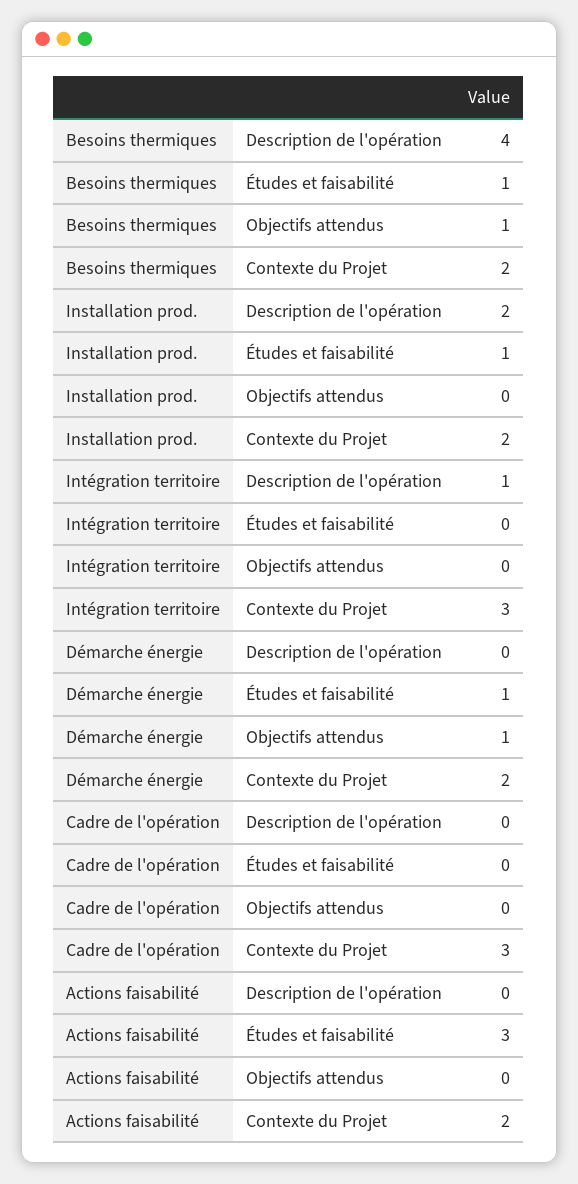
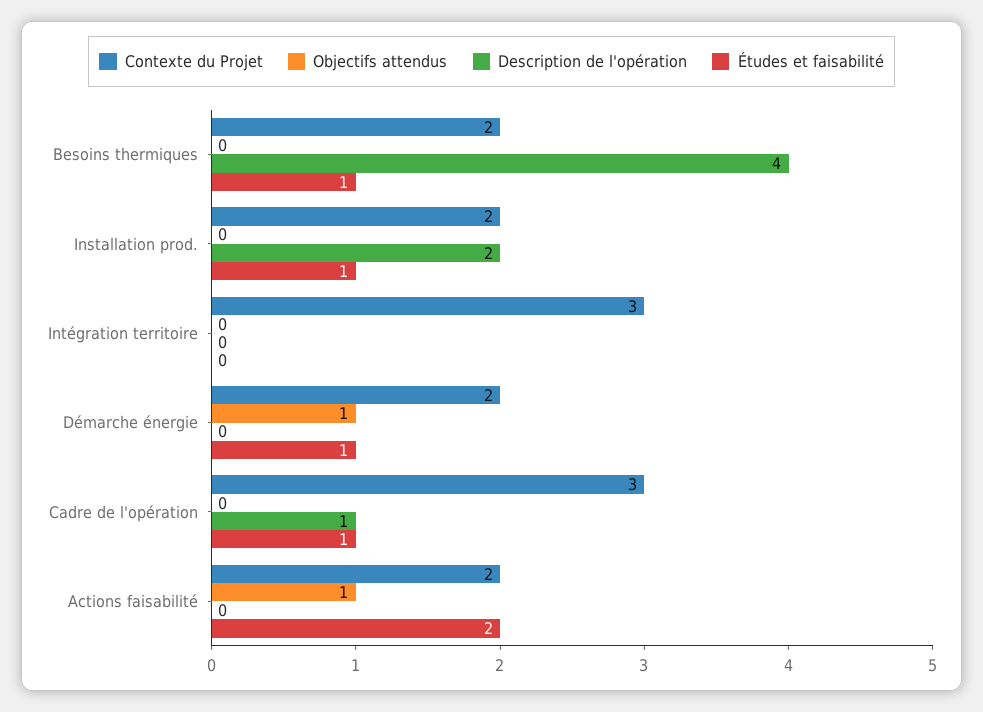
Objectifs attendus, Besoins thermiques: 1 -> 0
Description de l'opération, Intégration territoire: 1 -> 0
Description de l'opération, Cadre de l'opération: 0 -> 1
Études et faisabilité, Cadre de l'opération: 0 -> 1
Études et faisabilité, Actions faisabilité: 3 -> 2
Objectifs attendus, Actions faisabilité: 0 -> 1

